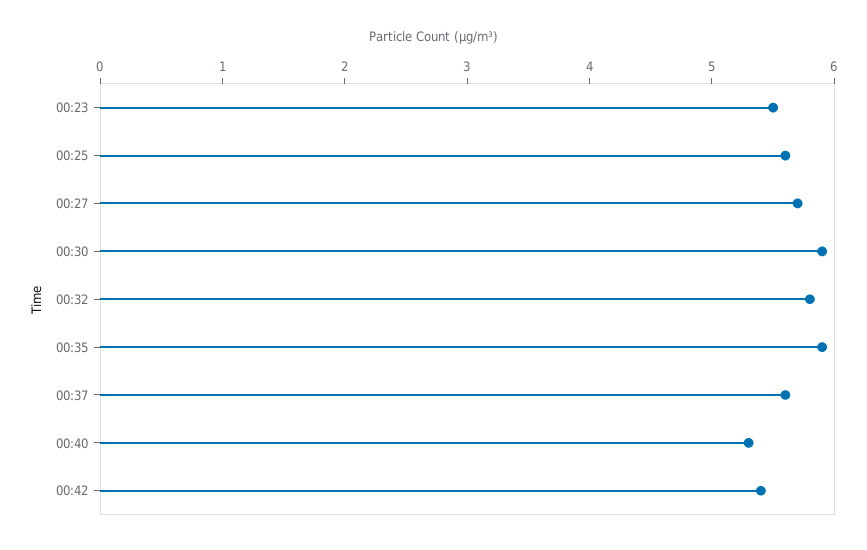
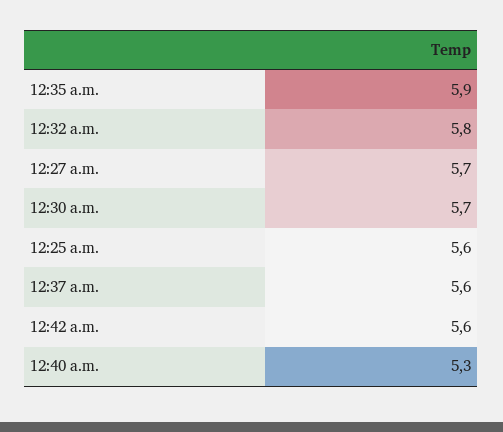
00:23: 5.5 -> none
00:30: 5.9 -> 5.7
00:42: 5.4 -> 5.6

